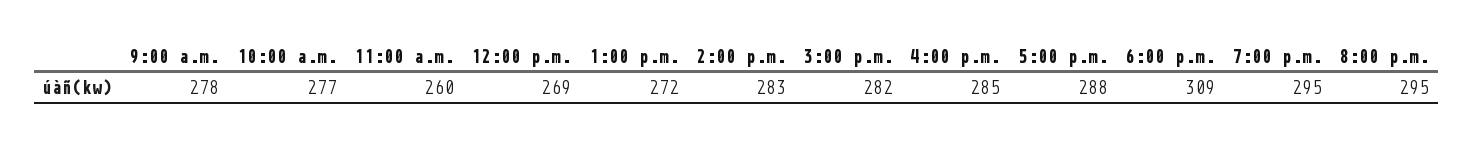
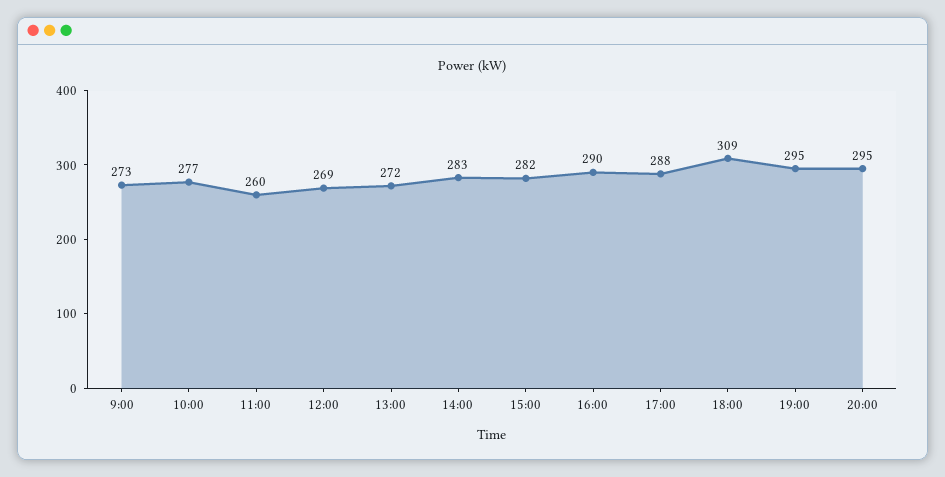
9:00 a.m.: 278 -> 273
4:00 p.m.: 285 -> 290

